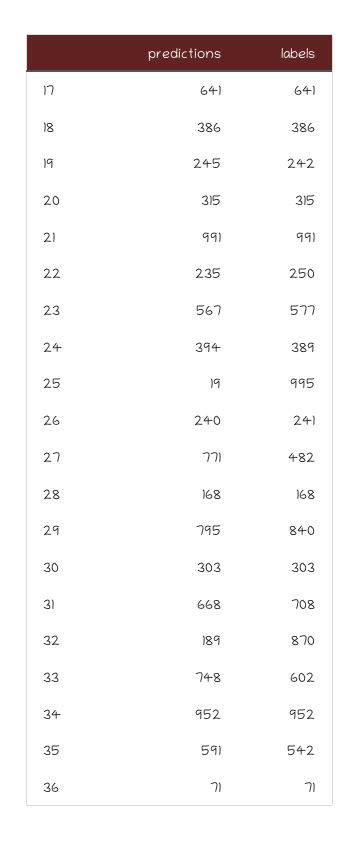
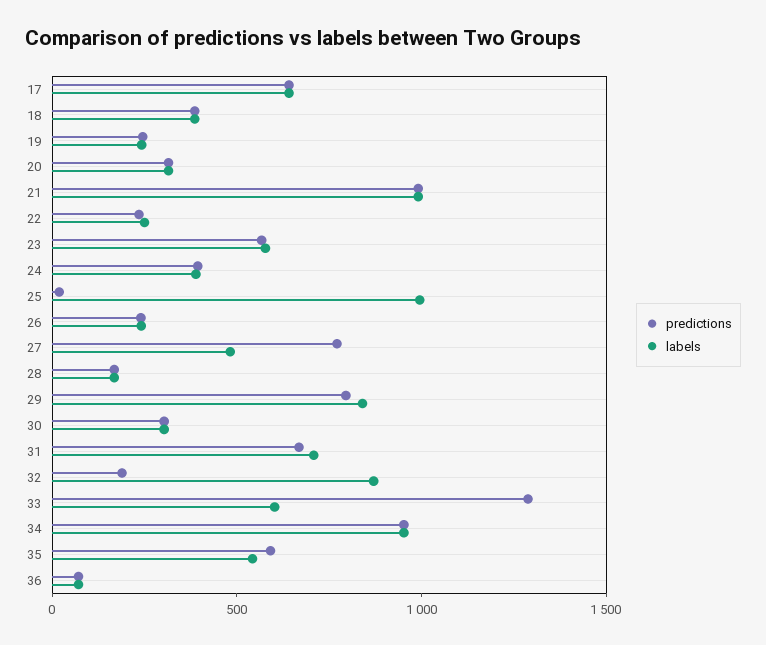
predictions, 33: 748 -> 1300

